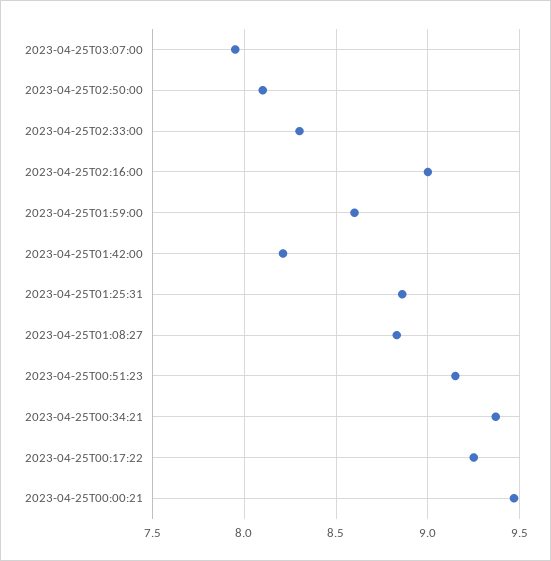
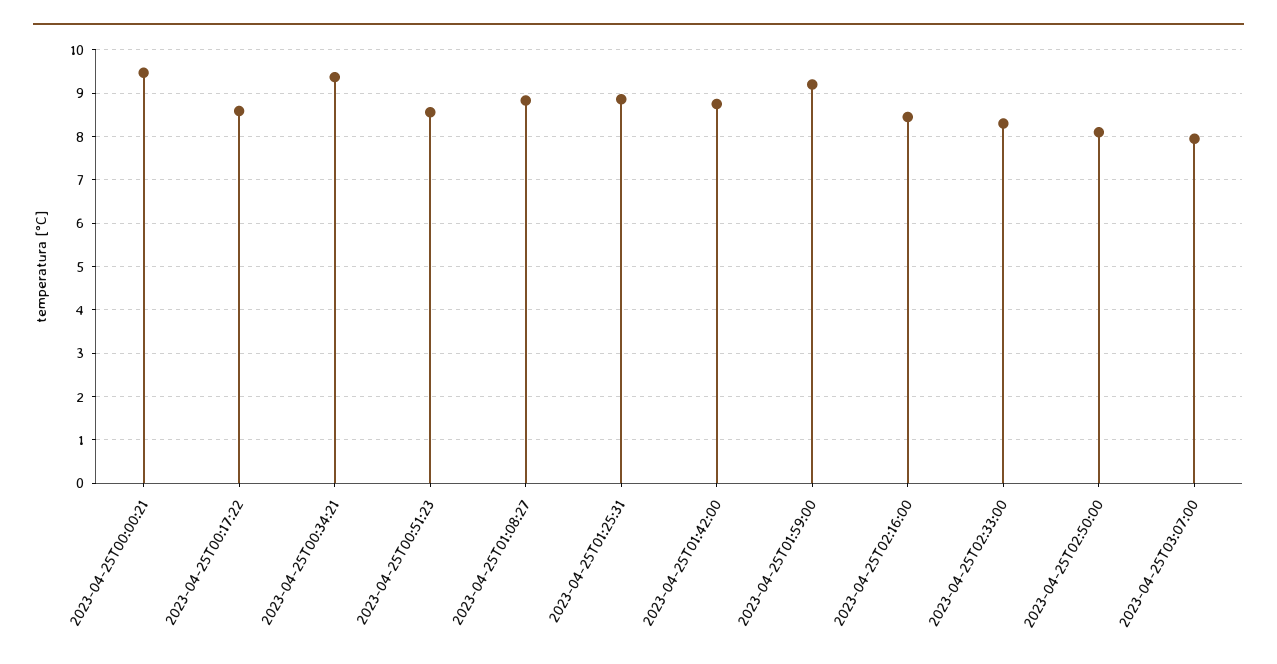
2023-04-25T02:16:00: 9 -> 8.4
2023-04-25T01:59:00: 8.6 -> 9.2
2023-04-25T01:42:00: 8.2 -> 8.8
2023-04-25T00:51:23: 9.15 -> 8.6
2023-04-25T00:17:22: 9.25 -> 8.6

